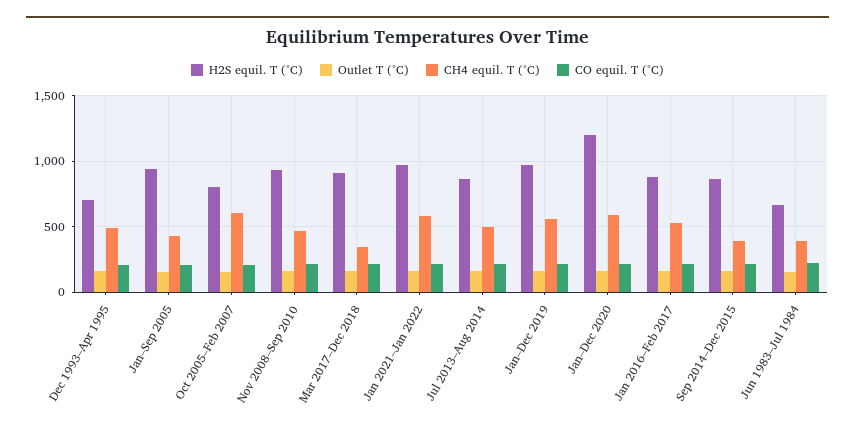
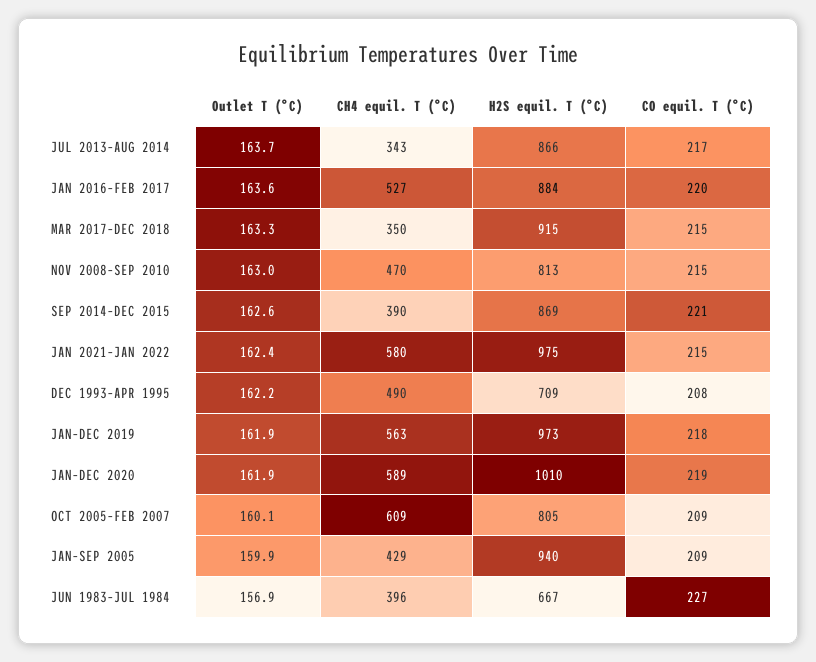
H2S equil. T (°C), Nov 2008–Sep 2010: 950 -> 813
CH4 equil. T (°C), Jul 2013–Aug 2014: 500 -> 343
H2S equil. T (°C), Jan–Dec 2020: 1200 -> 1010

